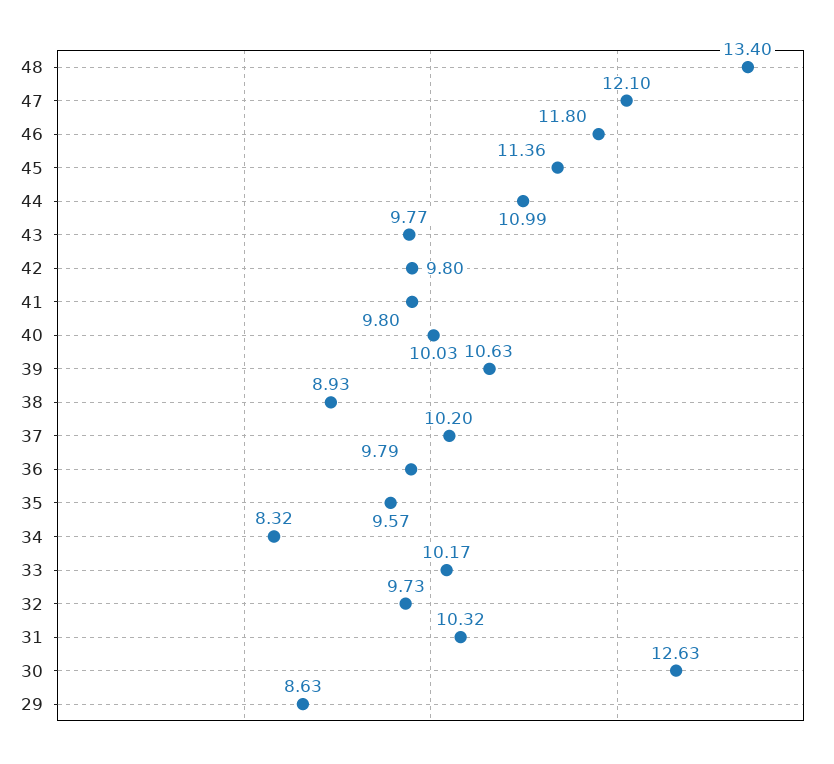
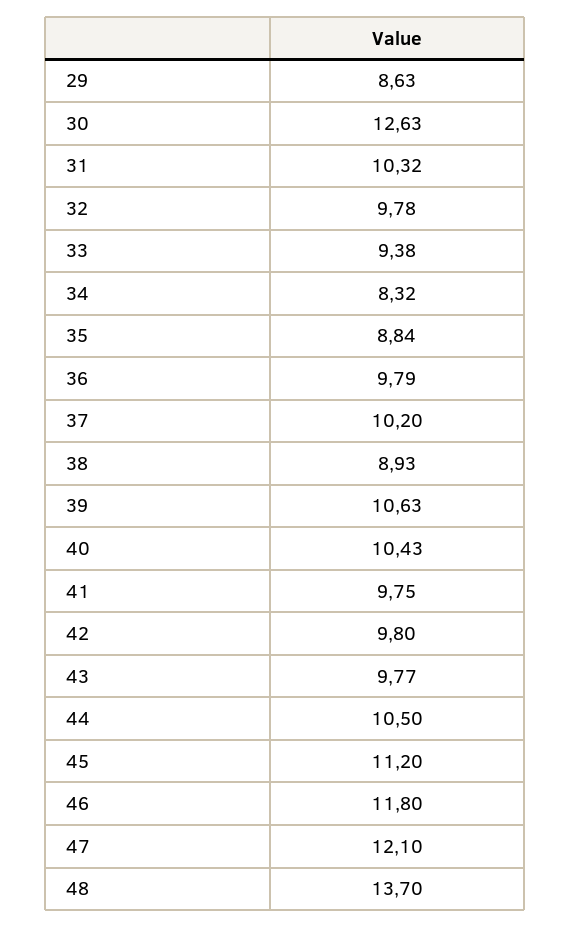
48: 13.4 -> 13.7
45: 11.36 -> 11.2
44: 10.99 -> 10.5
41: 9.8 -> 9.75
40: 10.03 -> 10.43
35: 9.57 -> 8.84
33: 10.17 -> 9.38
32: 9.73 -> 9.78

